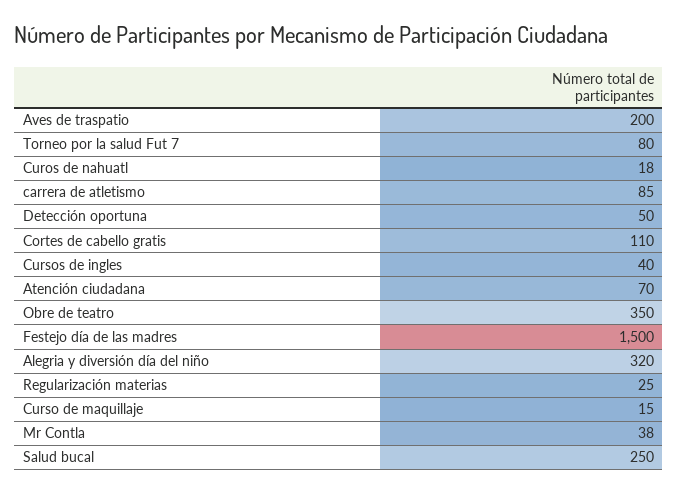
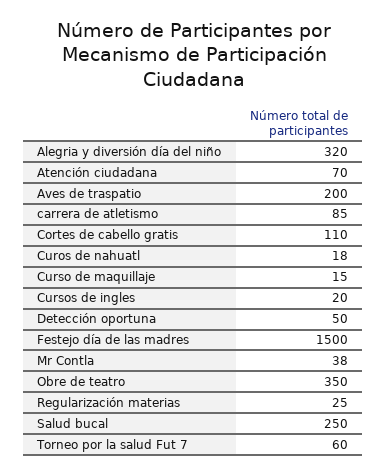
Torneo por la salud Fut 7: 80 -> 60
Cursos de ingles: 40 -> 20

